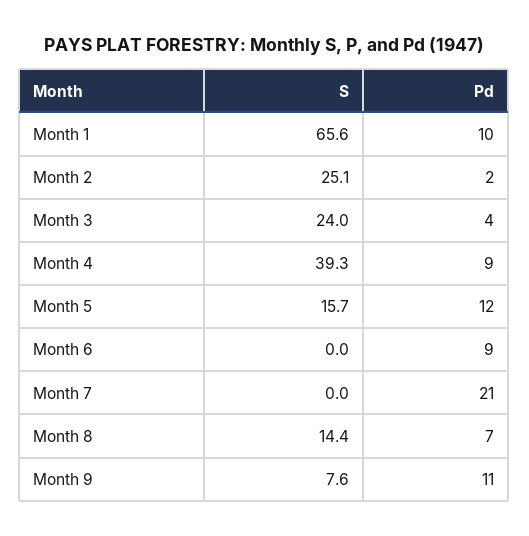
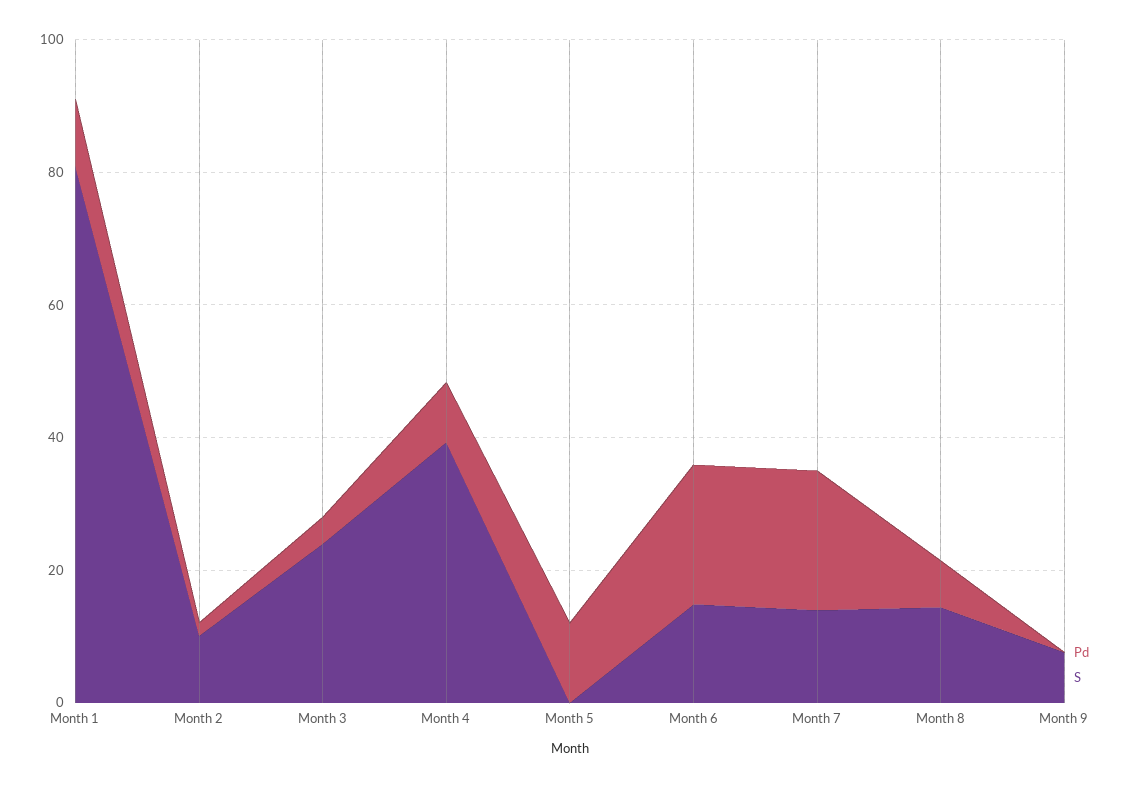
S, Month 1: 65.6 -> 80
S, Month 2: 25.1 -> 10
S, Month 5: 15.7 -> 0
S, Month 6: 0 -> 15
Pd, Month 6: 9 -> 20
S, Month 7: 0 -> 15
Pd, Month 9: 11 -> 0

